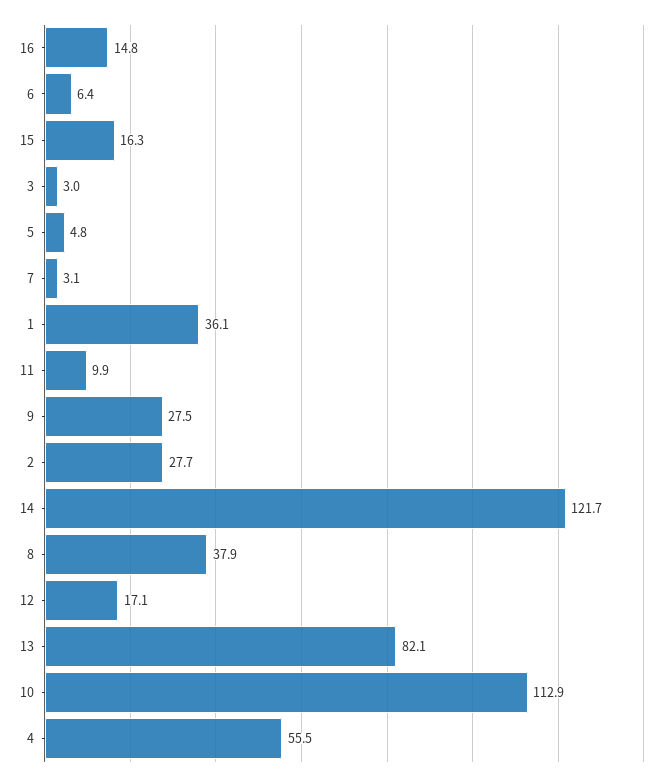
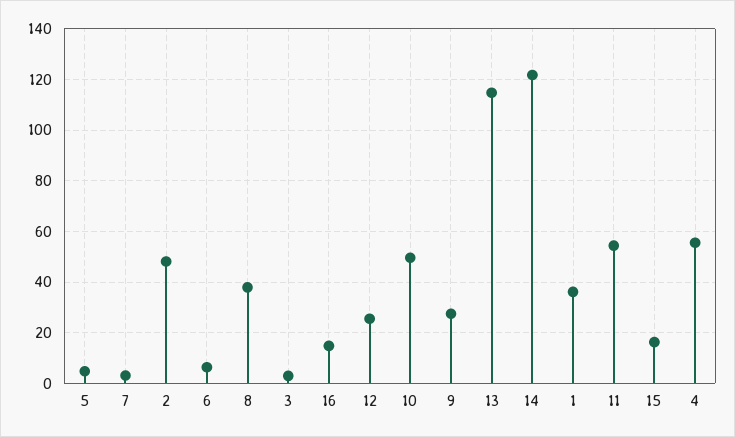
11: 9.9 -> 55
2: 27.7 -> 47.5
12: 17.1 -> 25
13: 82.1 -> 115
10: 112.9 -> 50

